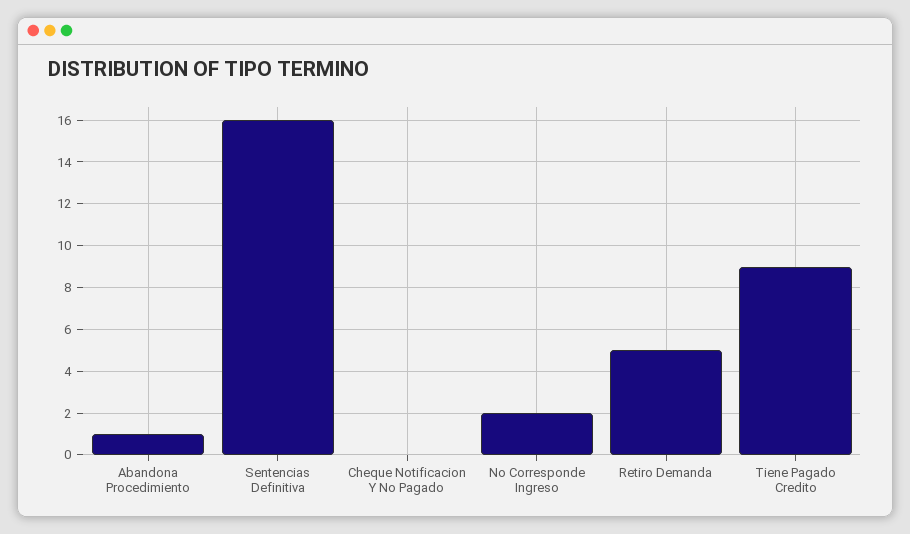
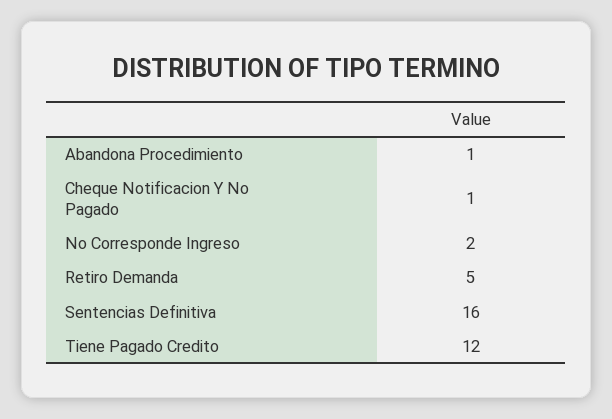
Cheque Notificacion Y No Pagado: 0 -> 1
Tiene Pagado Credito: 9 -> 12

